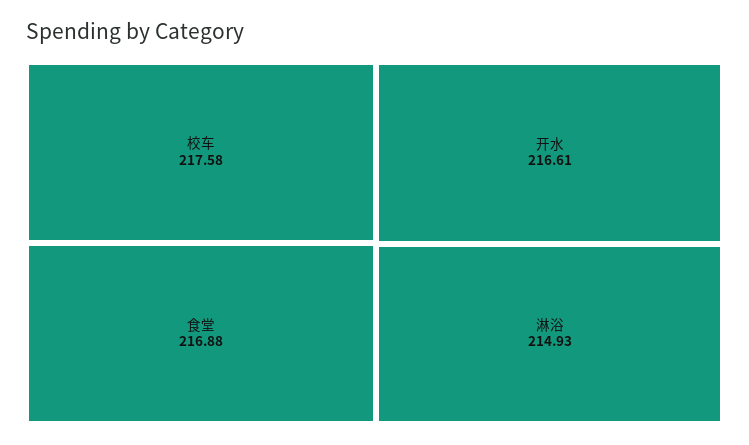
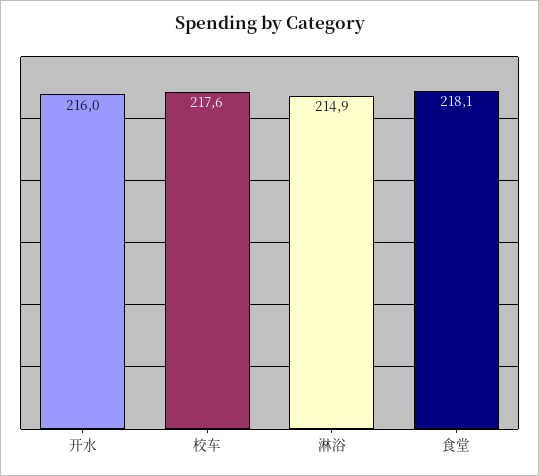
食堂: 216.88 -> 218.1
开水: 216.61 -> 216

